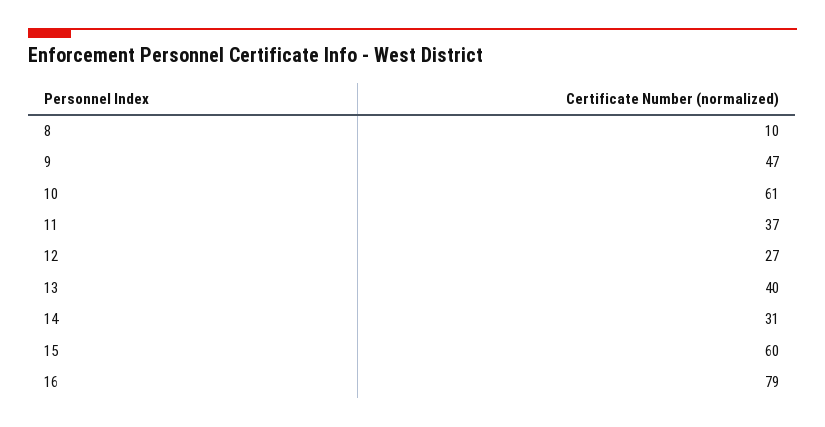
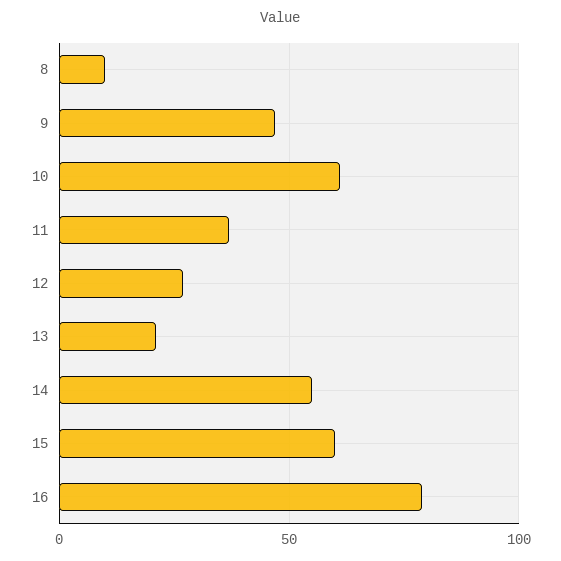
13: 40 -> 20
14: 31 -> 55

